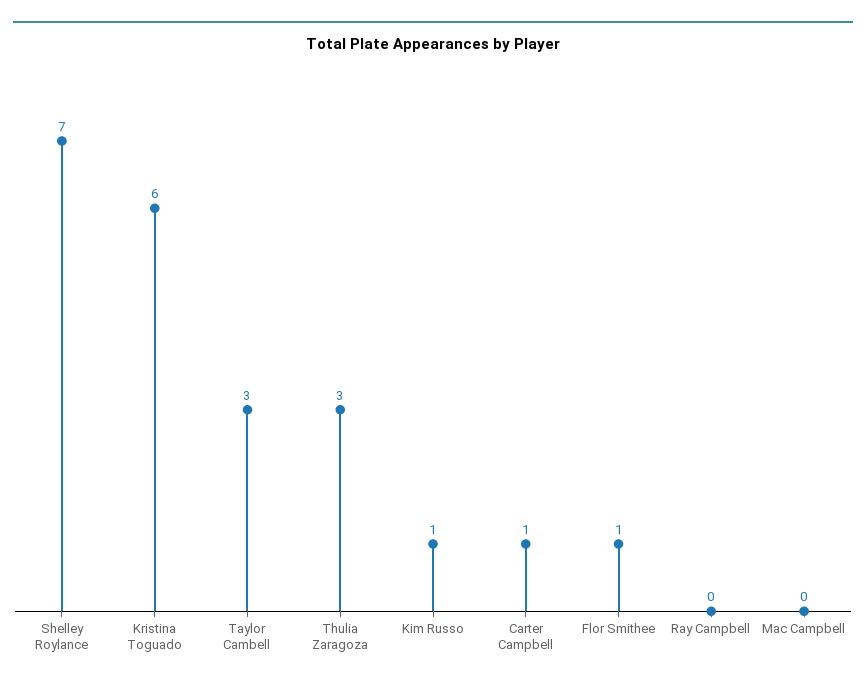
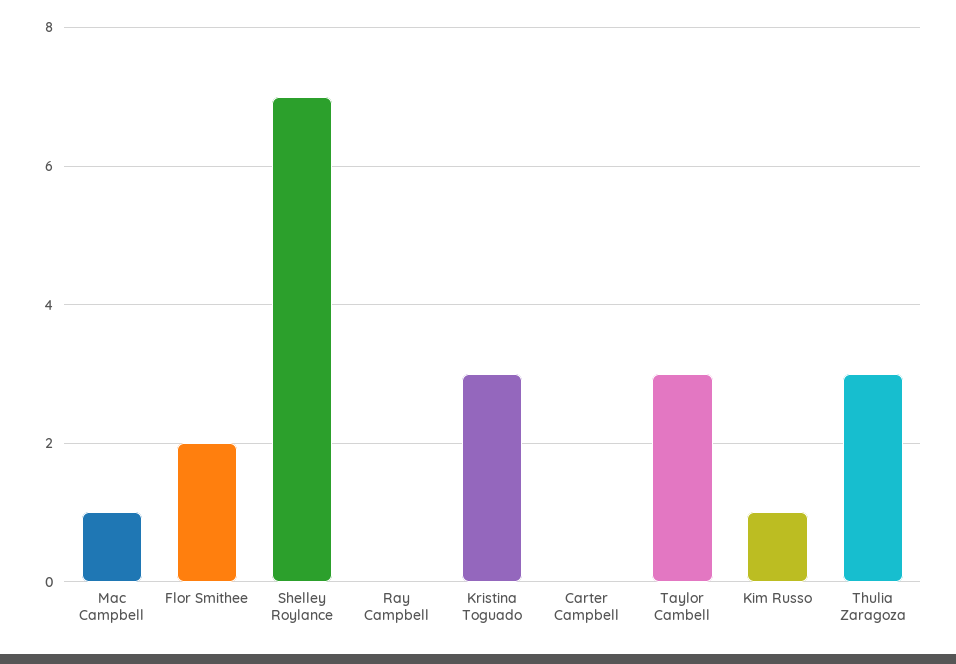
Kristina Toguado: 6 -> 3
Carter Campbell: 1 -> 0
Flor Smithee: 1 -> 2
Mac Campbell: 0 -> 1

